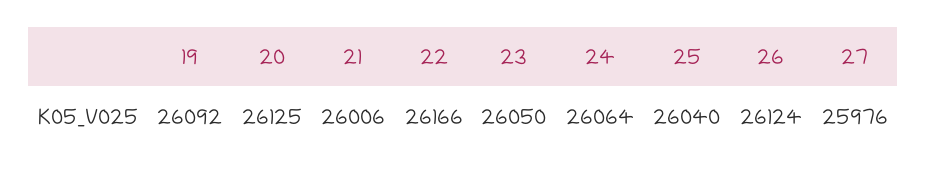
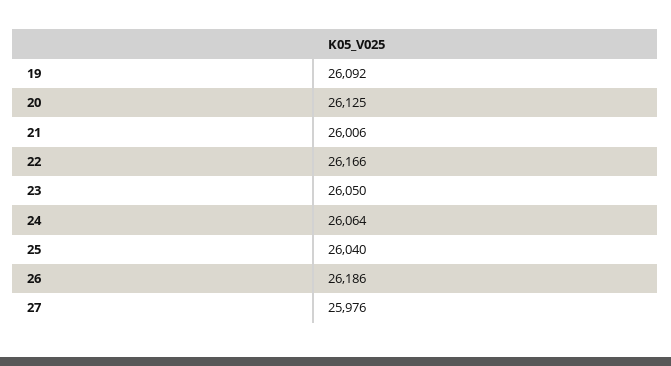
26: 26124 -> 26186

